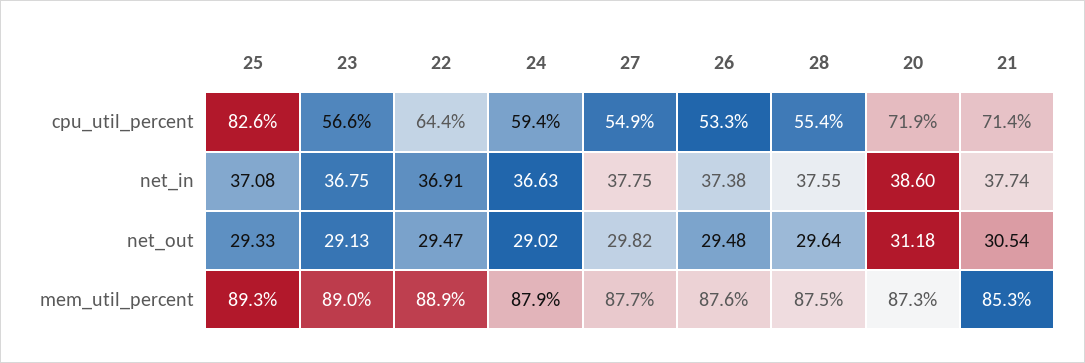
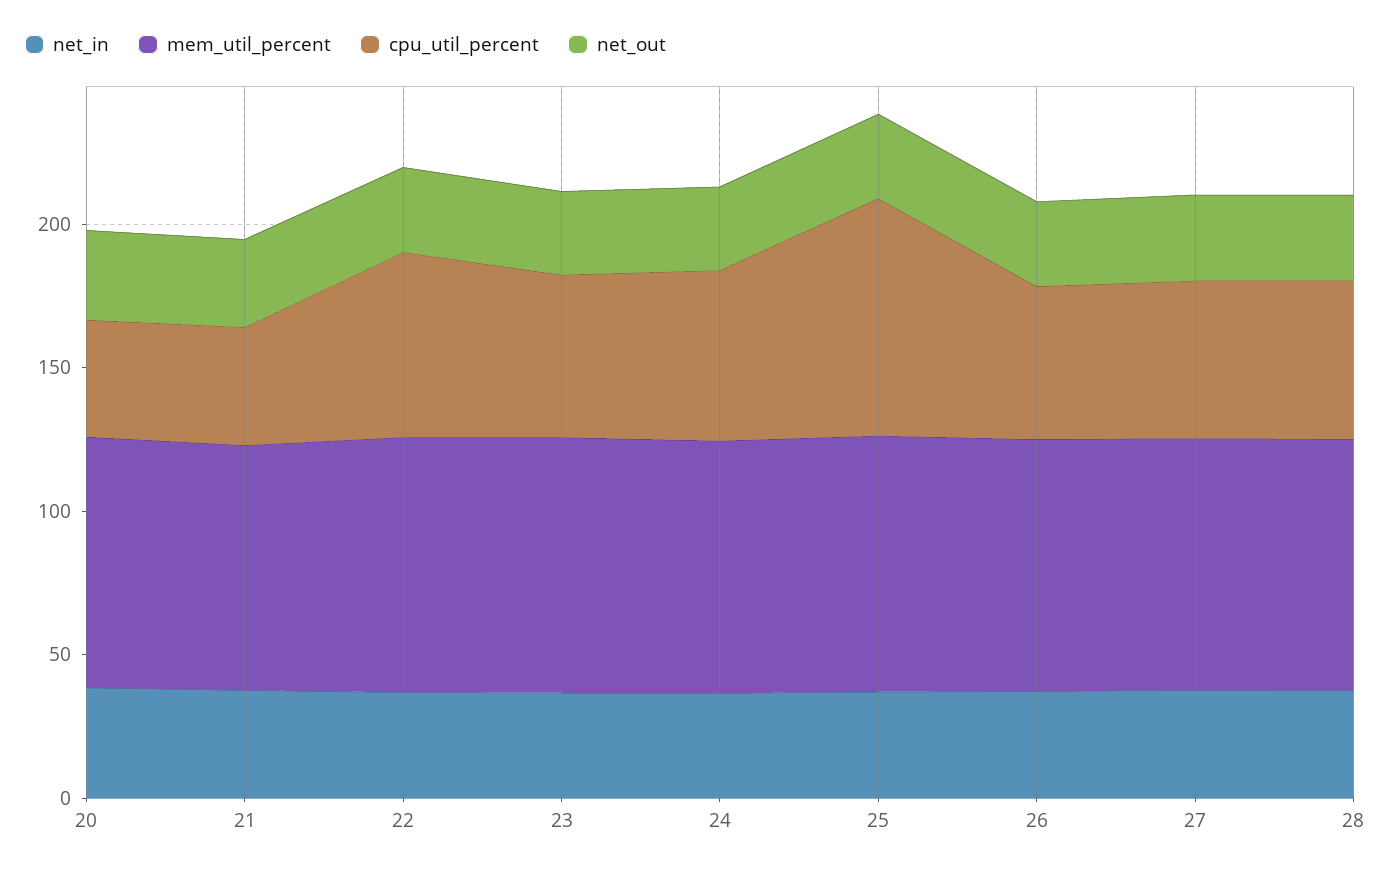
cpu_util_percent, 20: 71.9 -> 40
cpu_util_percent, 21: 71.4 -> 40

